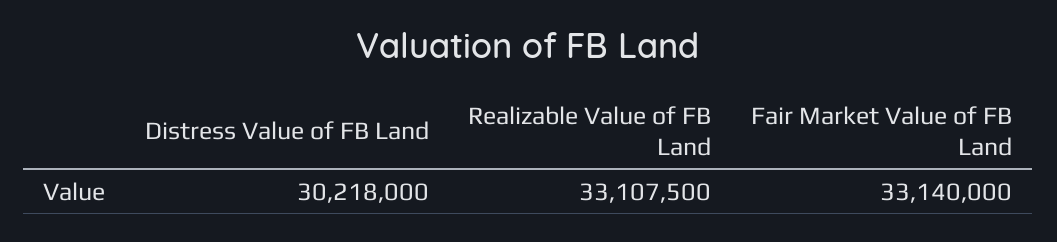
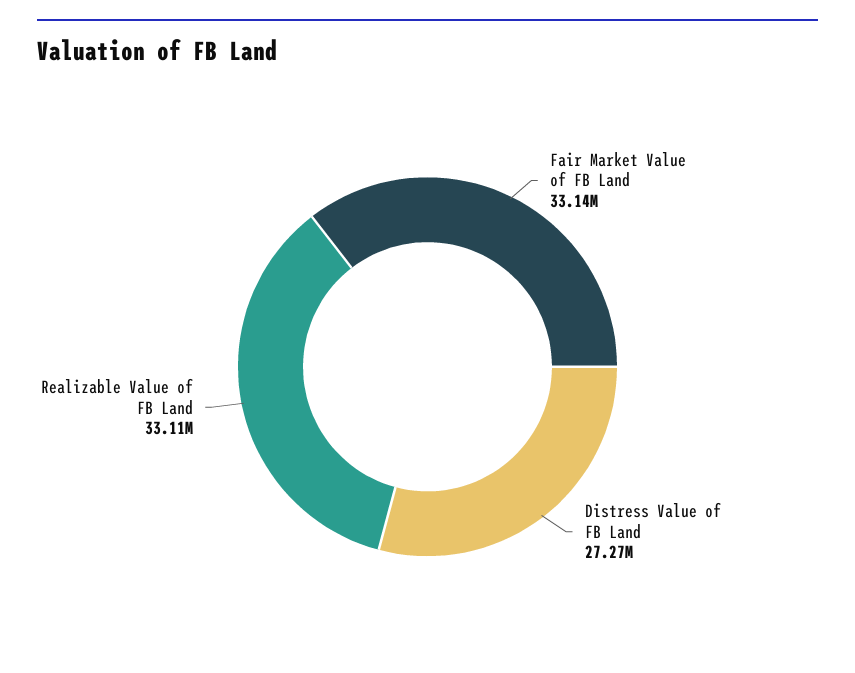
Distress Value of FB Land: 30218000 -> 27270000

